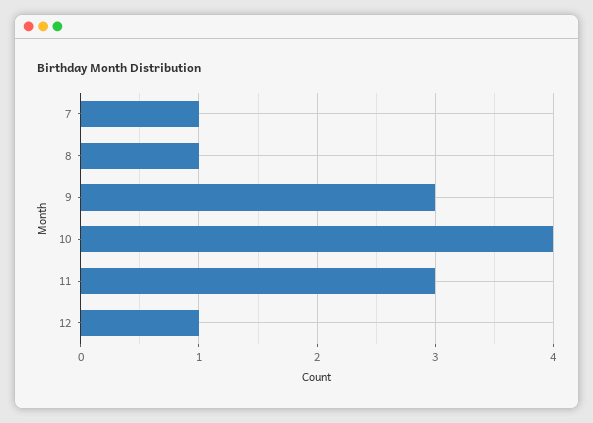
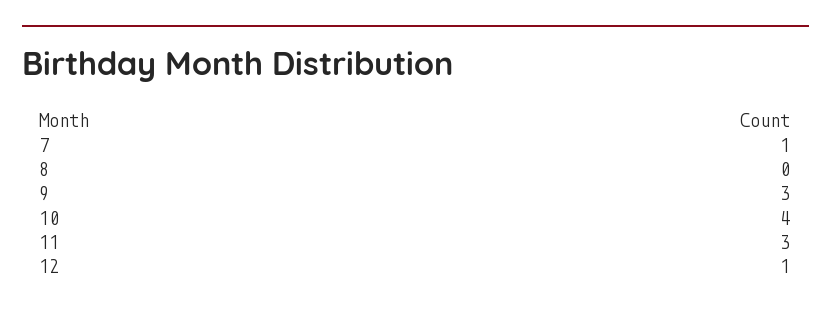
8: 1 -> 0

